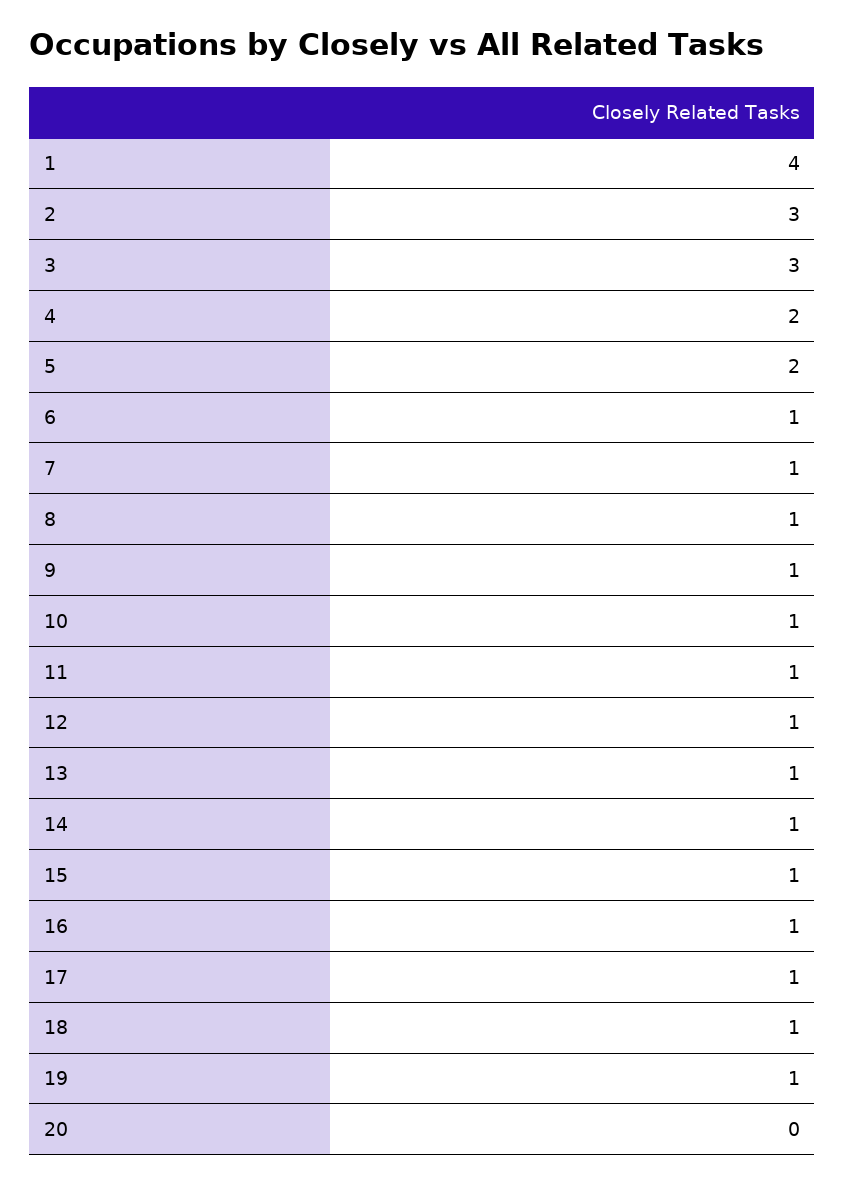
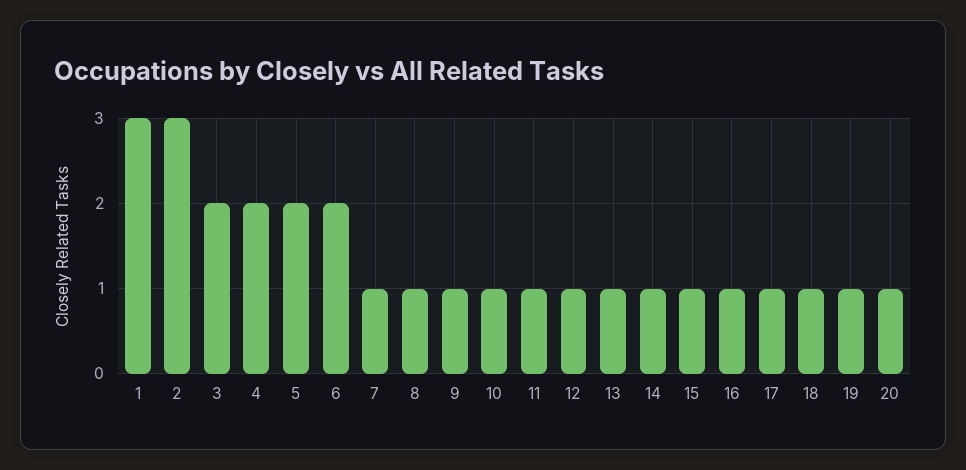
1: 4 -> 3
3: 3 -> 2
6: 1 -> 2
20: 0 -> 1

